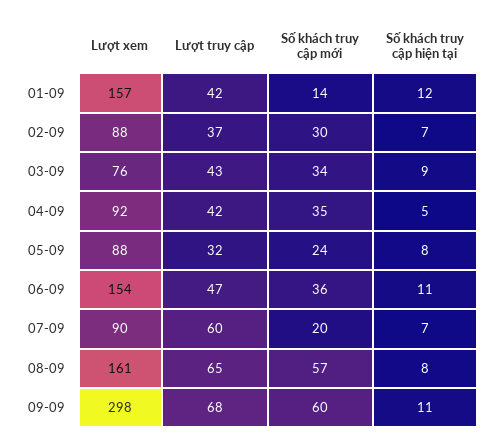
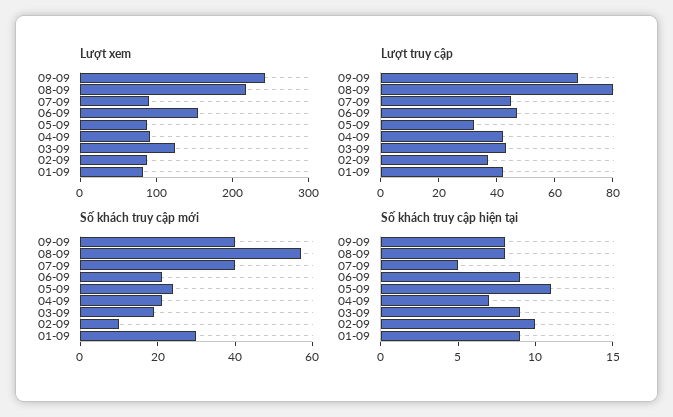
Lượt xem, 01-09: 157 -> 80
Số khách truy cập mới, 01-09: 14 -> 30
Số khách truy cập hiện tại, 01-09: 12 -> 9
Số khách truy cập mới, 02-09: 30 -> 10
Số khách truy cập hiện tại, 02-09: 7 -> 10
Lượt xem, 03-09: 76 -> 120
Số khách truy cập mới, 03-09: 34 -> 20
Số khách truy cập mới, 04-09: 35 -> 20
Số khách truy cập hiện tại, 04-09: 5 -> 7
Số khách truy cập hiện tại, 05-09: 8 -> 11
Số khách truy cập mới, 06-09: 36 -> 20
Số khách truy cập hiện tại, 06-09: 11 -> 9
Lượt truy cập, 07-09: 60 -> 45
Số khách truy cập mới, 07-09: 20 -> 40
Số khách truy cập hiện tại, 07-09: 7 -> 5
Lượt xem, 08-09: 161 -> 220
Lượt truy cập, 08-09: 65 -> 80
Lượt xem, 09-09: 298 -> 240
Số khách truy cập mới, 09-09: 60 -> 40
Số khách truy cập hiện tại, 09-09: 11 -> 8

